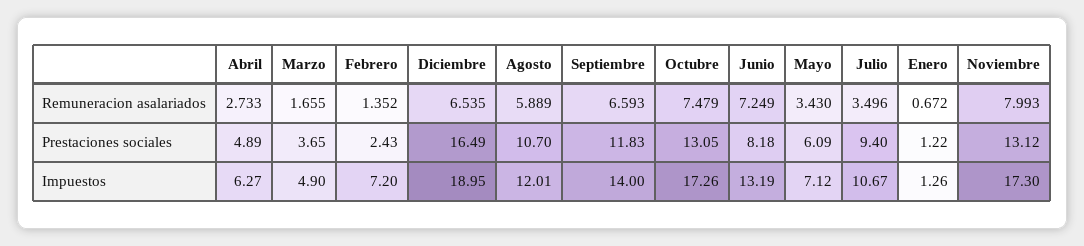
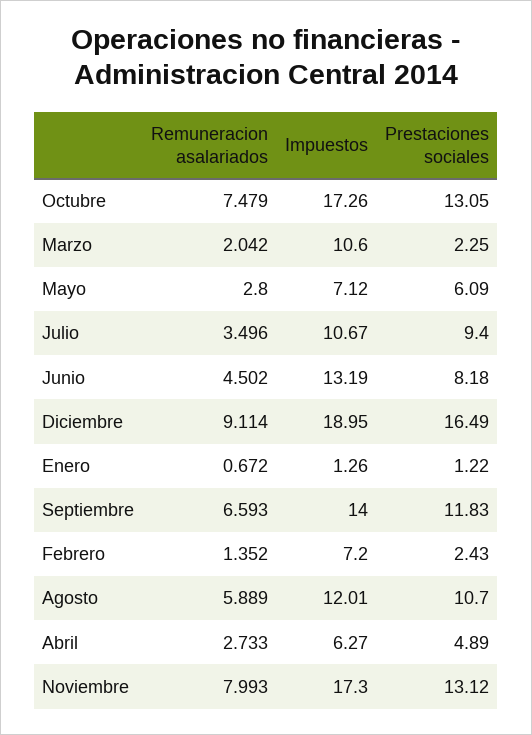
Marzo, Remuneracion asalariados: 1.655 -> 2.042
Diciembre, Remuneracion asalariados: 6.535 -> 9.114
Junio, Remuneracion asalariados: 7.249 -> 4.502
Mayo, Remuneracion asalariados: 3.43 -> 2.8
Marzo, Prestaciones sociales: 3.65 -> 2.25
Marzo, Impuestos: 4.9 -> 10.6

